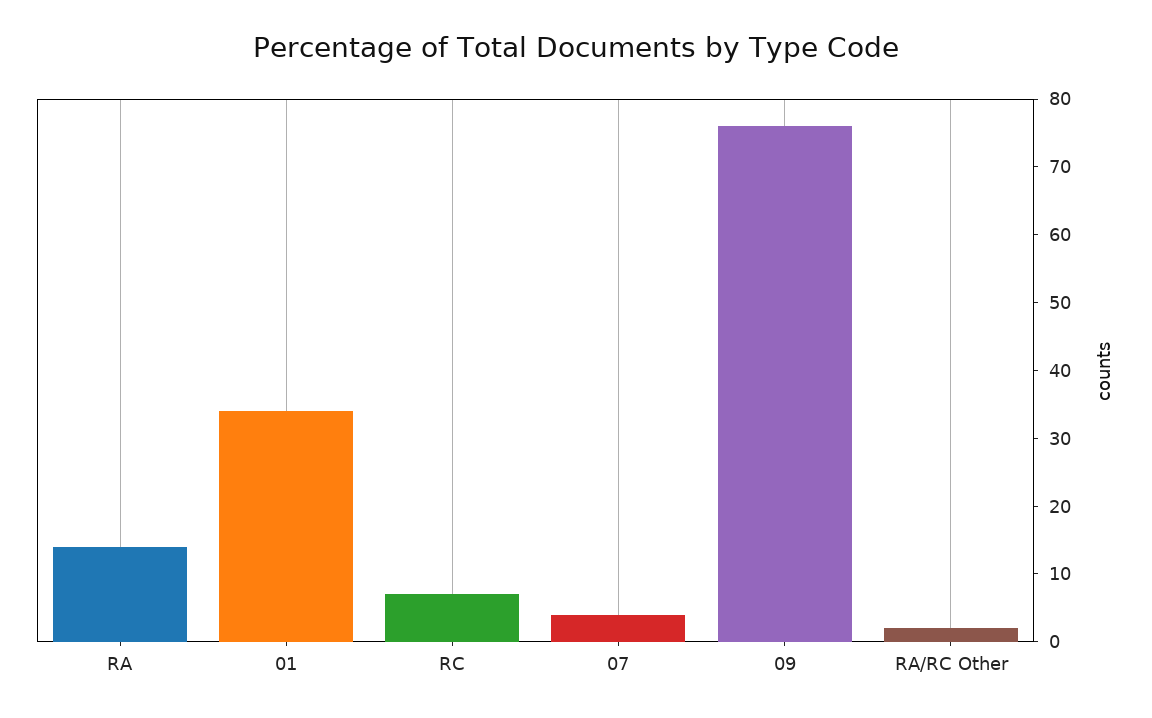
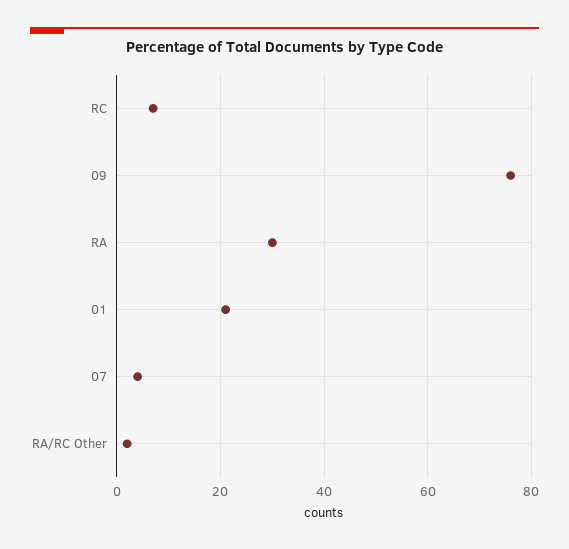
RA: 15 -> 30
01: 35 -> 20

